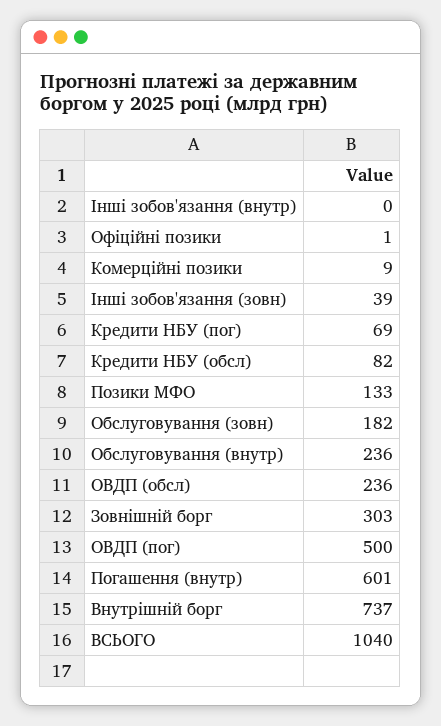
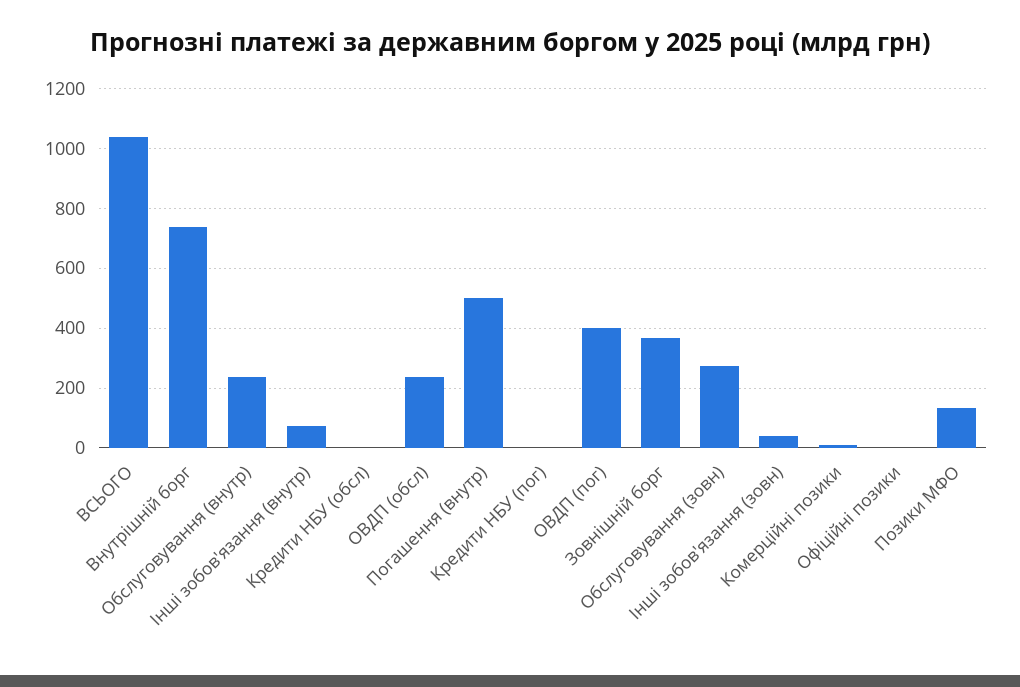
Інші зобов'язання (внутр): 0 -> 75
Кредити НБУ (пог): 69 -> 0
Кредити НБУ (обсл): 82 -> 0
Обслуговування (зовн): 182 -> 275
Зовнішній борг: 303 -> 375
ОВДП (пог): 500 -> 400
Погашення (внутр): 601 -> 500

